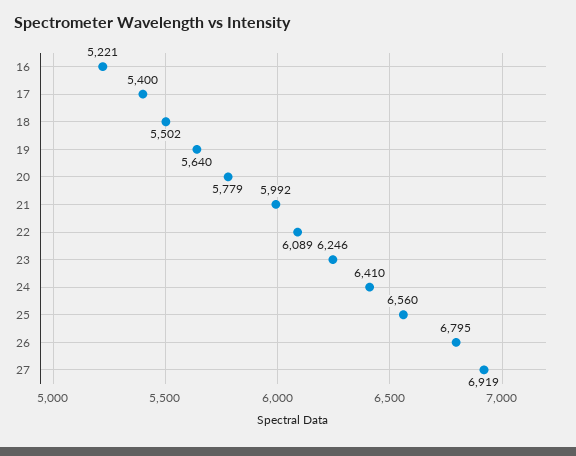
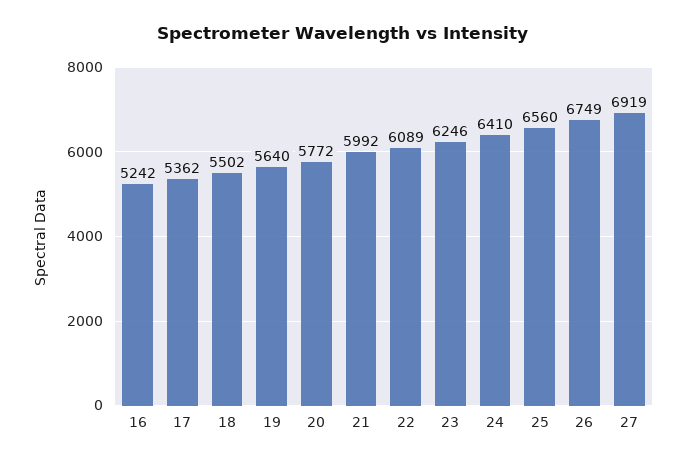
16: 5221 -> 5242
17: 5400 -> 5362
20: 5779 -> 5772
26: 6795 -> 6749

